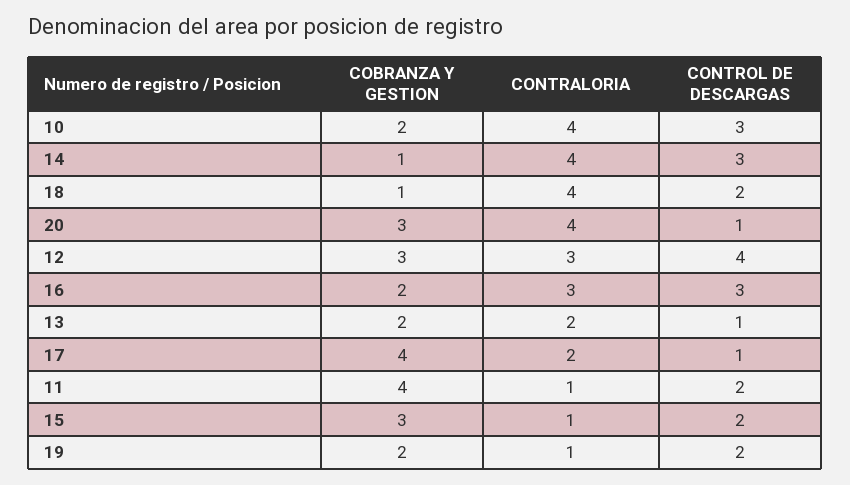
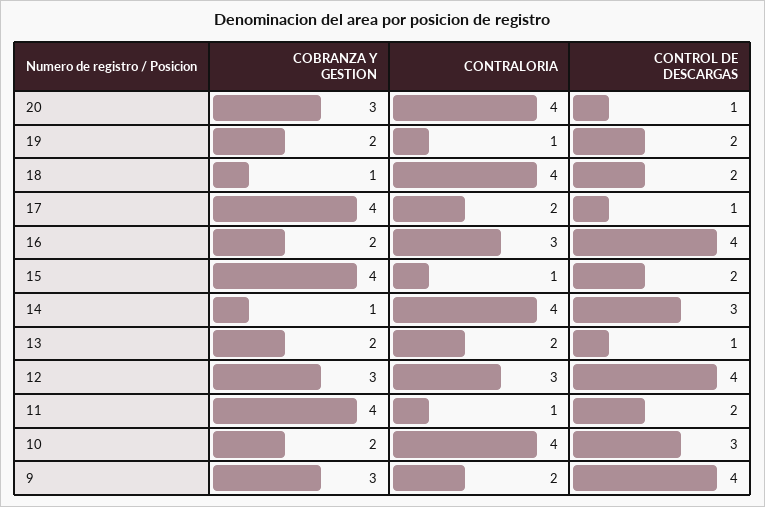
CONTROL DE DESCARGAS, 16: 3 -> 4
COBRANZA Y GESTION, 15: 3 -> 4
COBRANZA Y GESTION, 9: none -> 3
CONTRALORIA, 9: none -> 2
CONTROL DE DESCARGAS, 9: none -> 4

